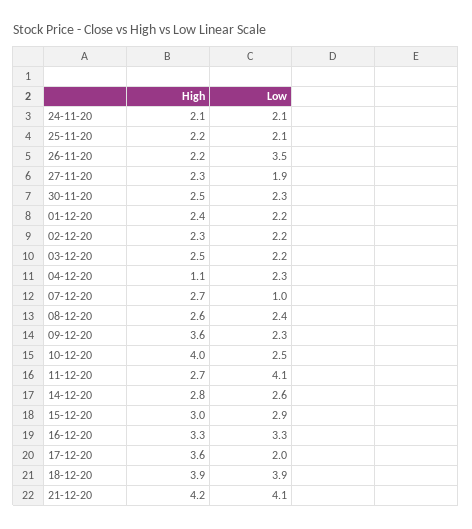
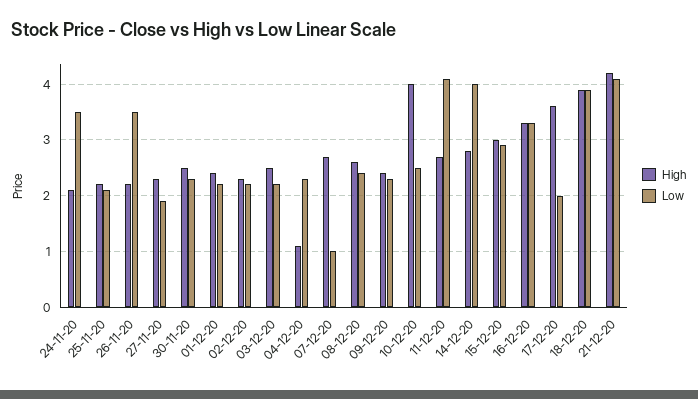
Low, 24-11-20: 2.1 -> 3.5
High, 09-12-20: 3.6 -> 2.5
Low, 14-12-20: 2.6 -> 4

